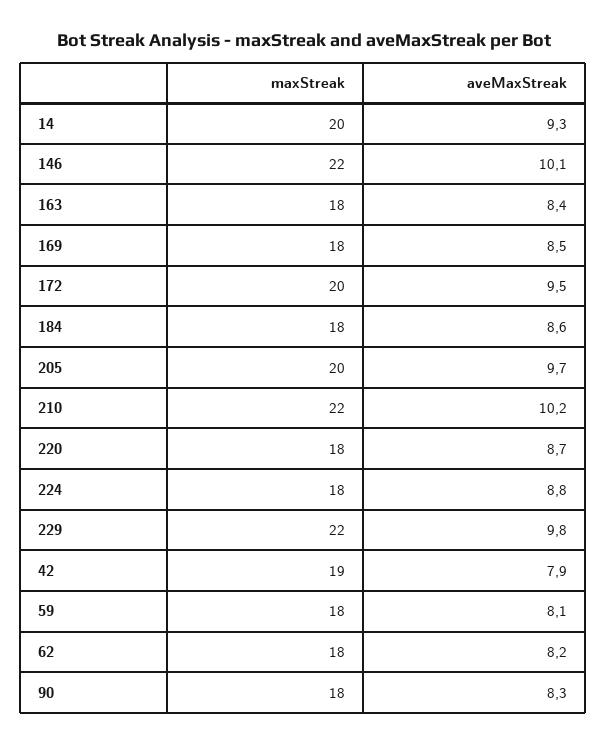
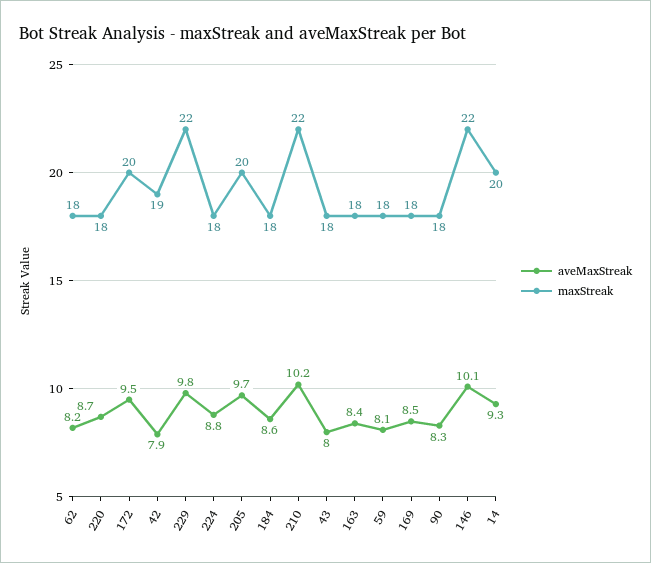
aveMaxStreak, 43: none -> 8
maxStreak, 43: none -> 18

